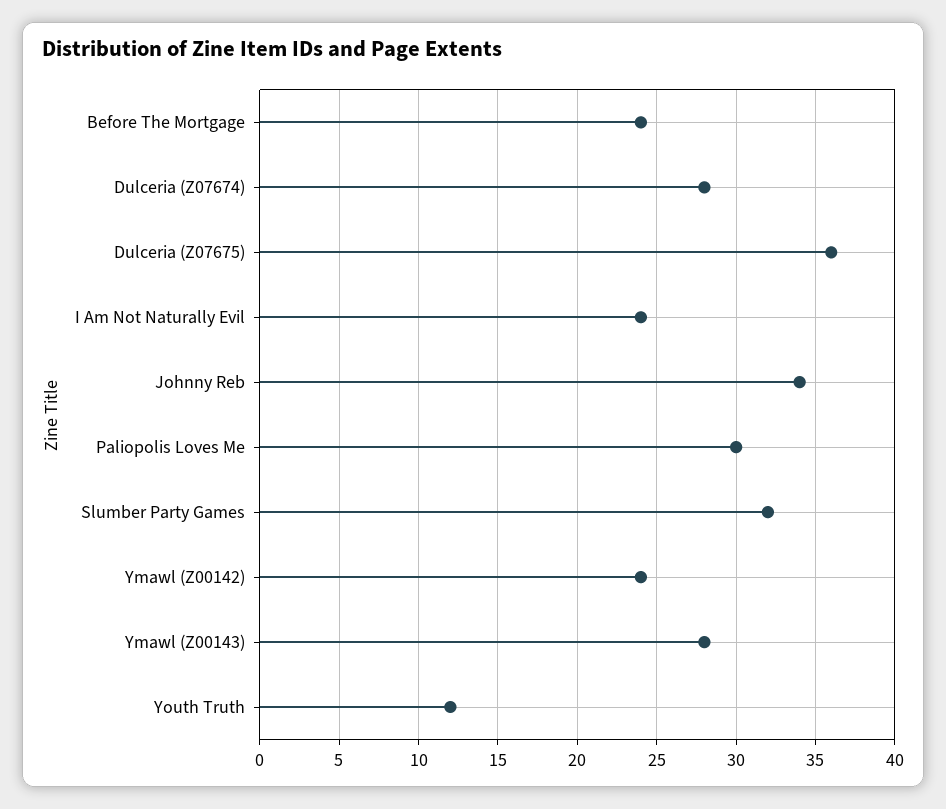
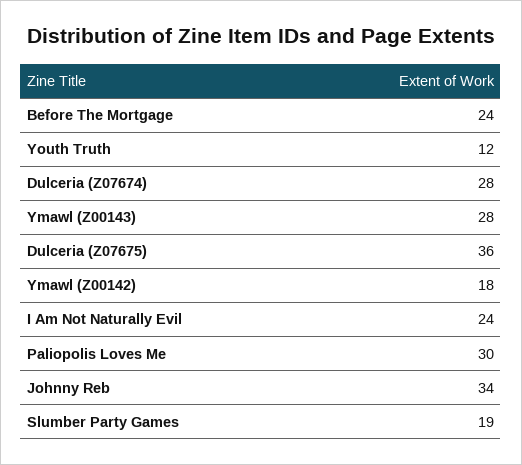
Slumber Party Games: 32 -> 19
Ymawl (Z00142): 24 -> 18

